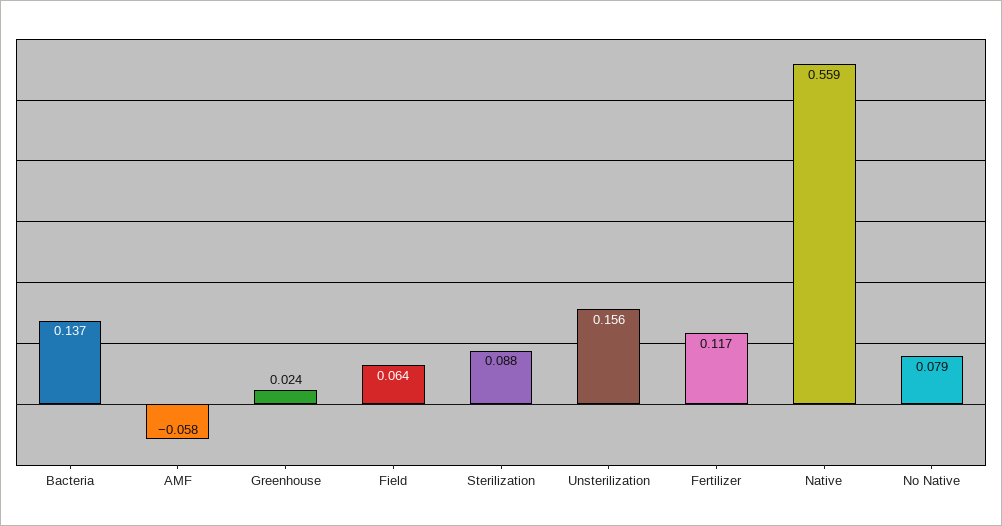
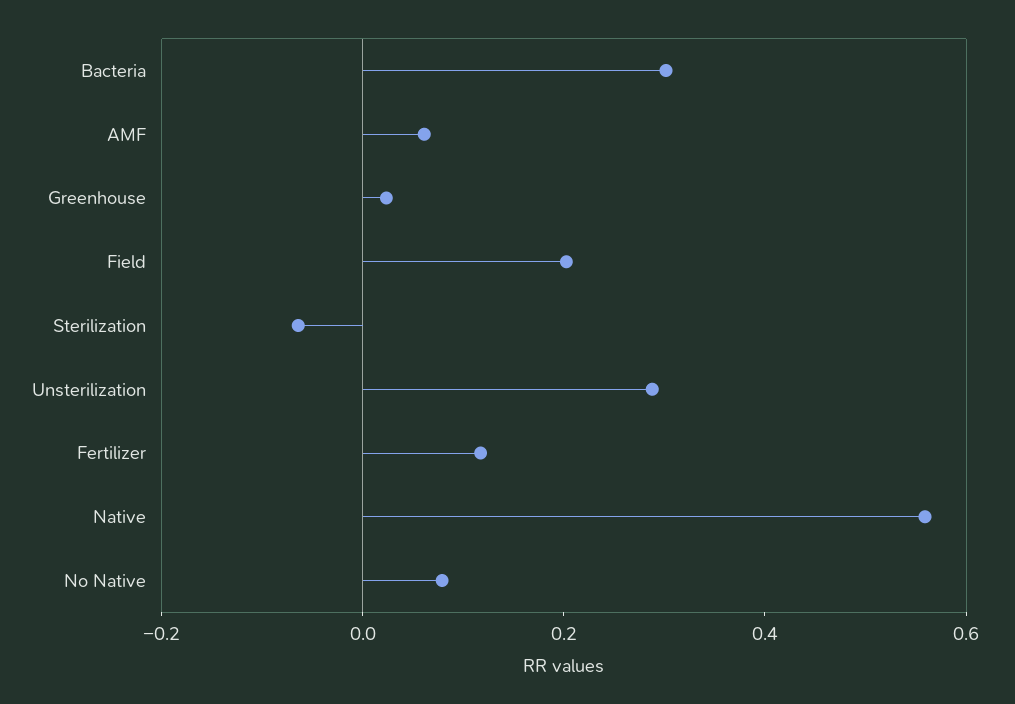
Bacteria: 0.137 -> 0.3
AMF: -0.058 -> 0.05
Field: 0.064 -> 0.2
Sterilization: 0.088 -> -0.05
Unsterilization: 0.156 -> 0.3

